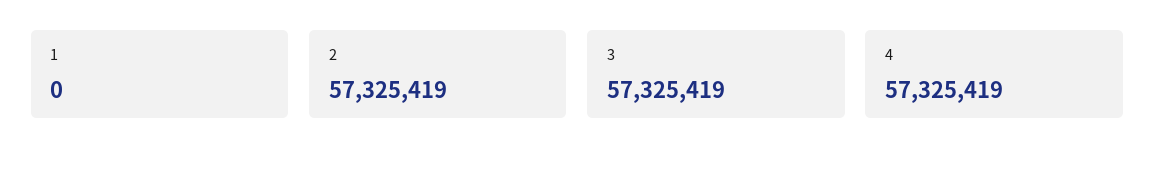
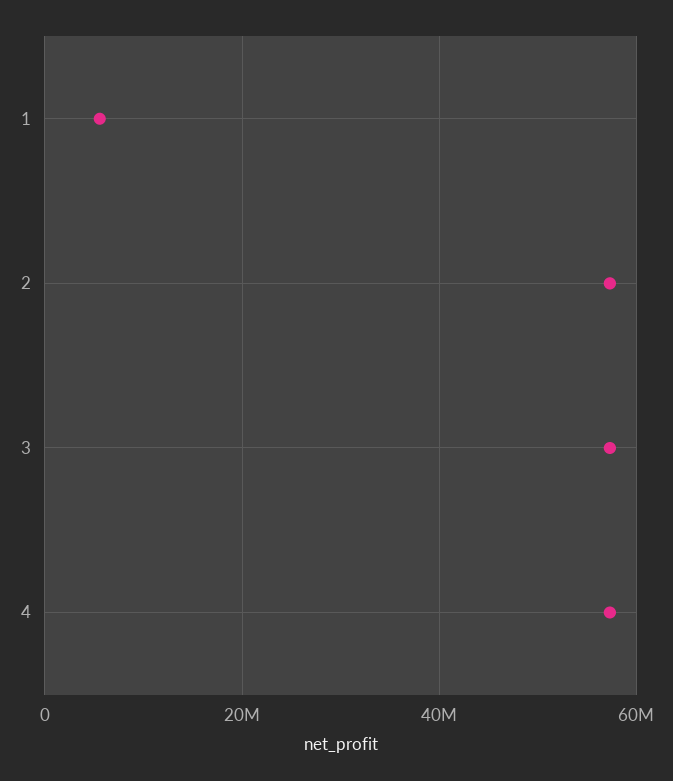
1: 0 -> 6000000

